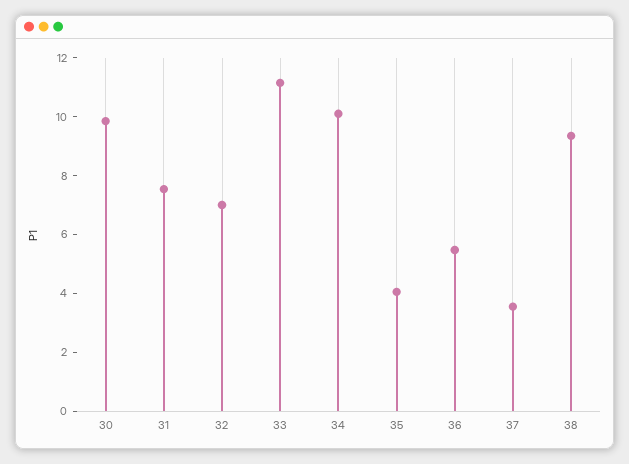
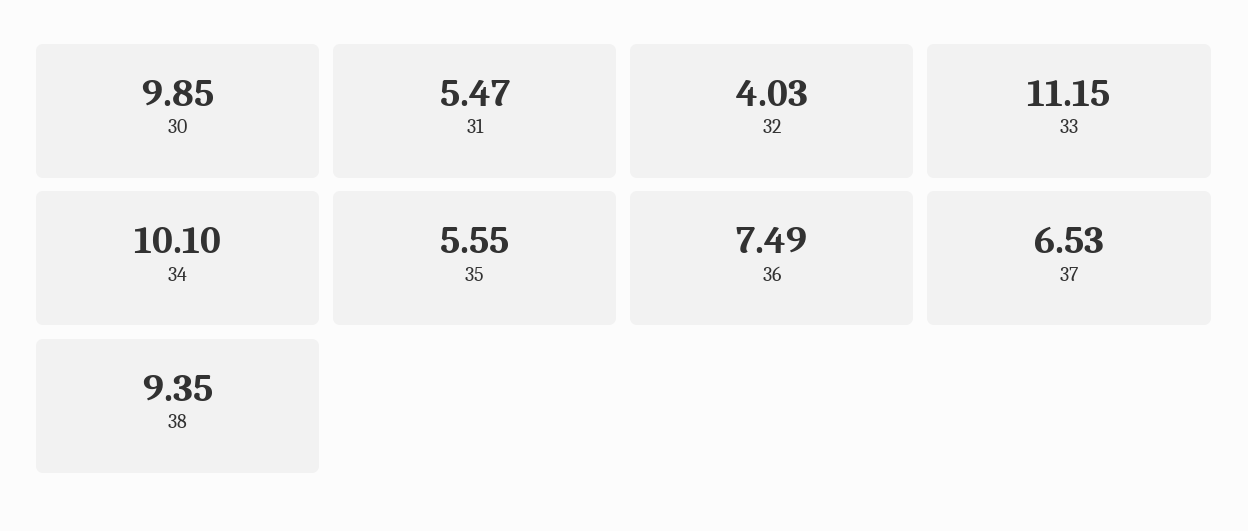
31: 7.5 -> 5.47
32: 7 -> 4.03
35: 4 -> 5.55
36: 5.5 -> 7.49
37: 3.5 -> 6.53

